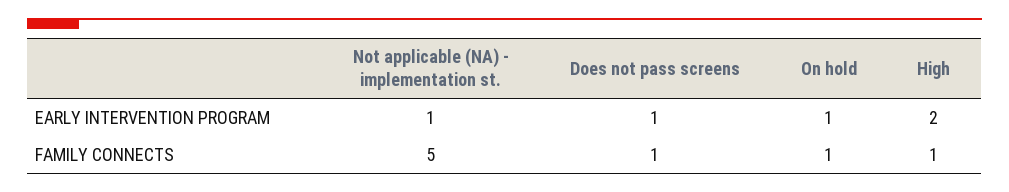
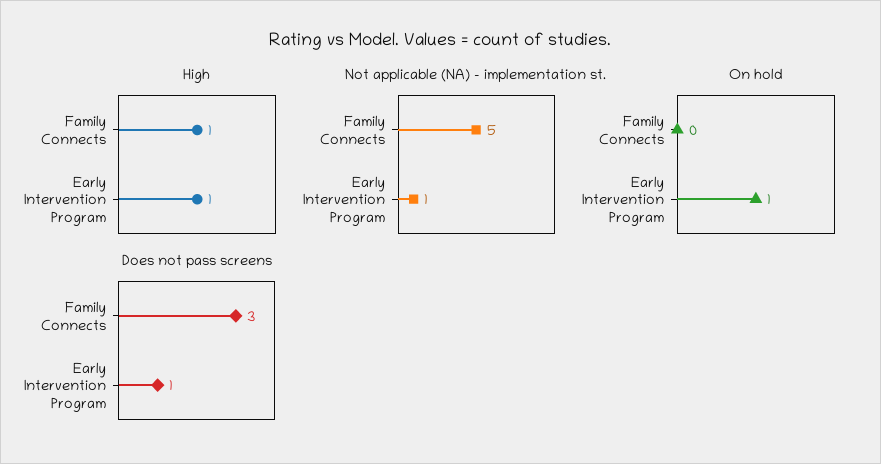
High, EARLY INTERVENTION PROGRAM: 2 -> 1
Does not pass screens, FAMILY CONNECTS: 1 -> 3
On hold, FAMILY CONNECTS: 1 -> 0

